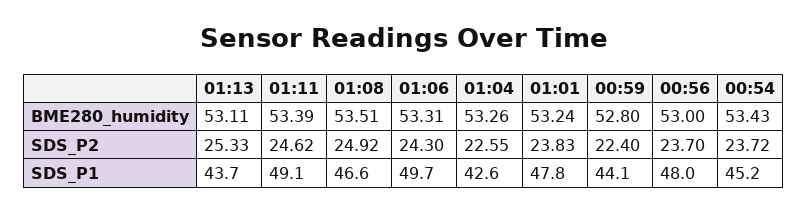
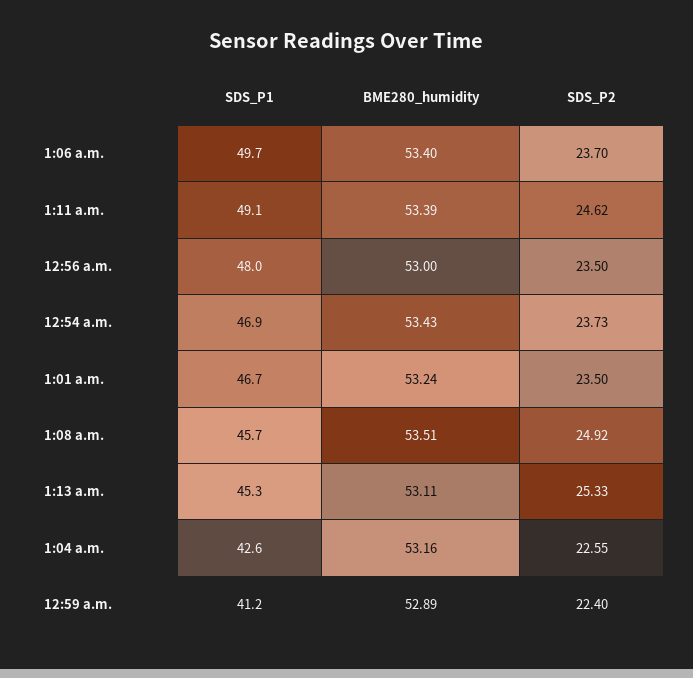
01:06, BME280_humidity: 53.31 -> 53.4
01:04, BME280_humidity: 53.26 -> 53.16
00:59, BME280_humidity: 52.8 -> 52.89
01:06, SDS_P2: 24.3 -> 23.7
01:01, SDS_P2: 23.83 -> 23.5
00:56, SDS_P2: 23.7 -> 23.5
00:54, SDS_P2: 23.72 -> 23.73
01:13, SDS_P1: 43.7 -> 45.3
01:08, SDS_P1: 46.6 -> 45.7
01:01, SDS_P1: 47.8 -> 46.7
00:59, SDS_P1: 44.1 -> 41.2
00:54, SDS_P1: 45.2 -> 46.9

